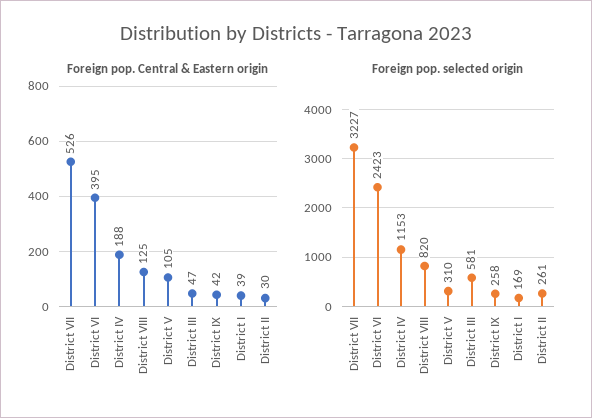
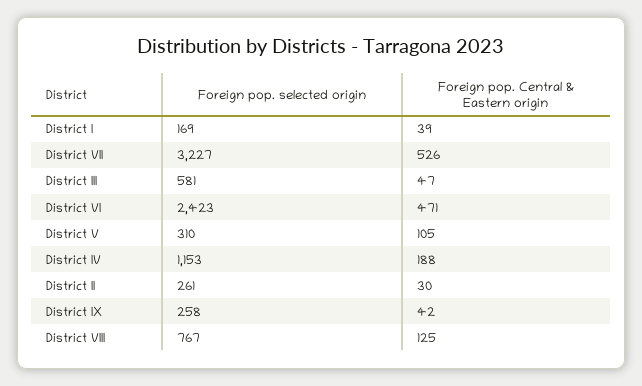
Foreign pop. Central & Eastern origin, District VI: 395 -> 471
Foreign pop. selected origin, District VIII: 820 -> 767

